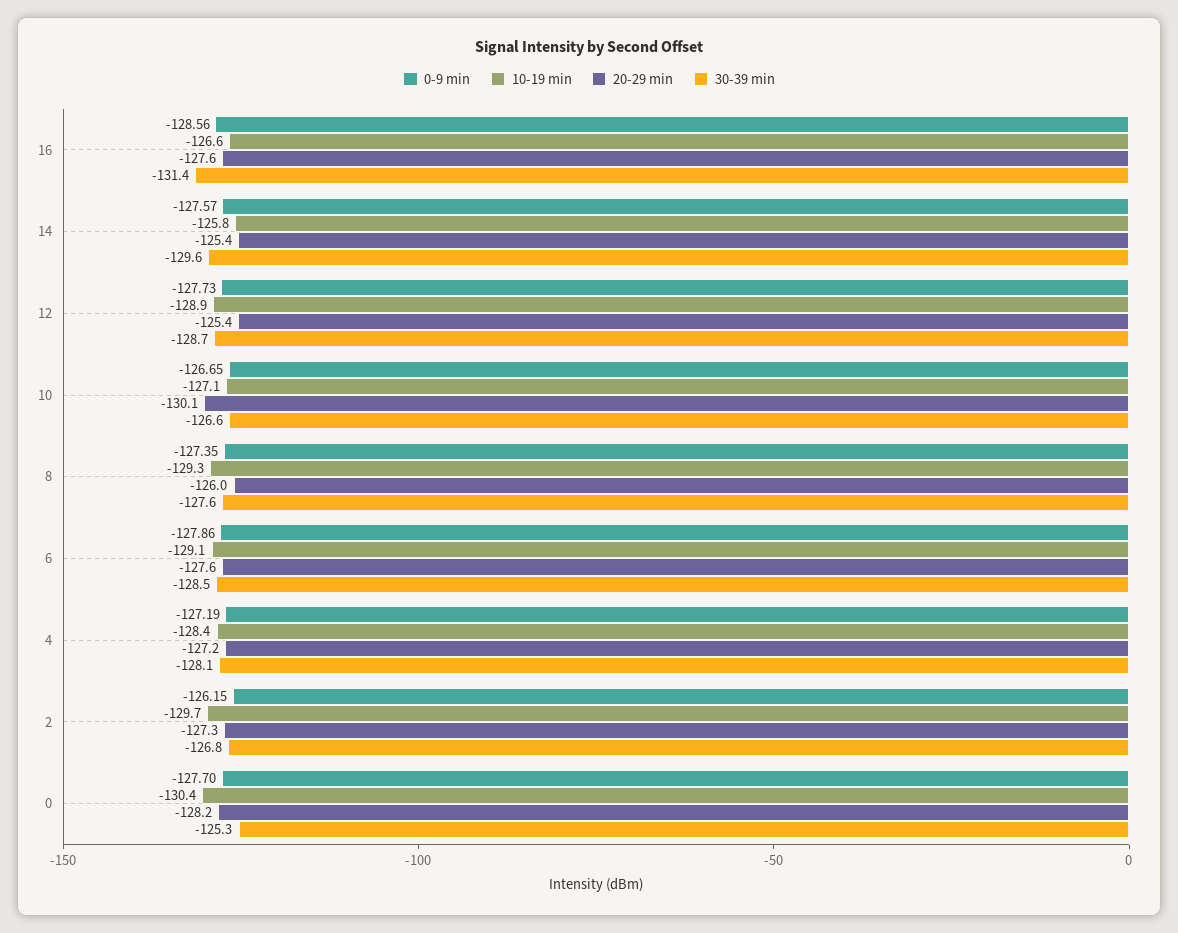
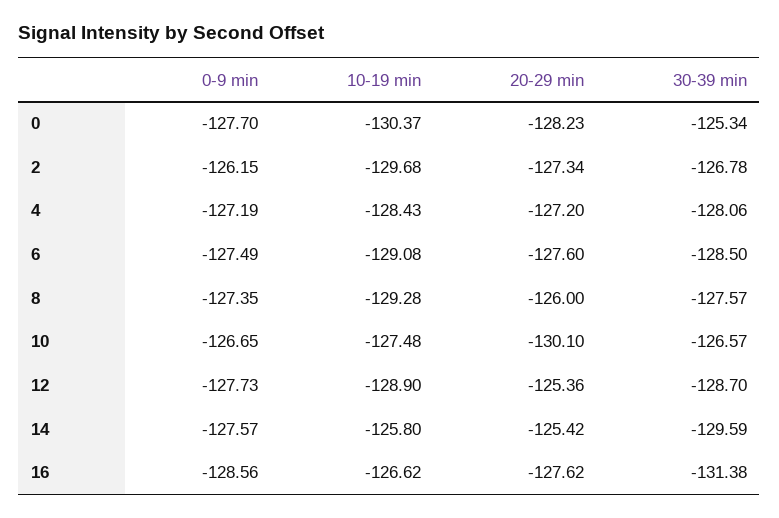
10-19 min, 10: -127.1 -> -127.48
0-9 min, 6: -127.86 -> -127.49

